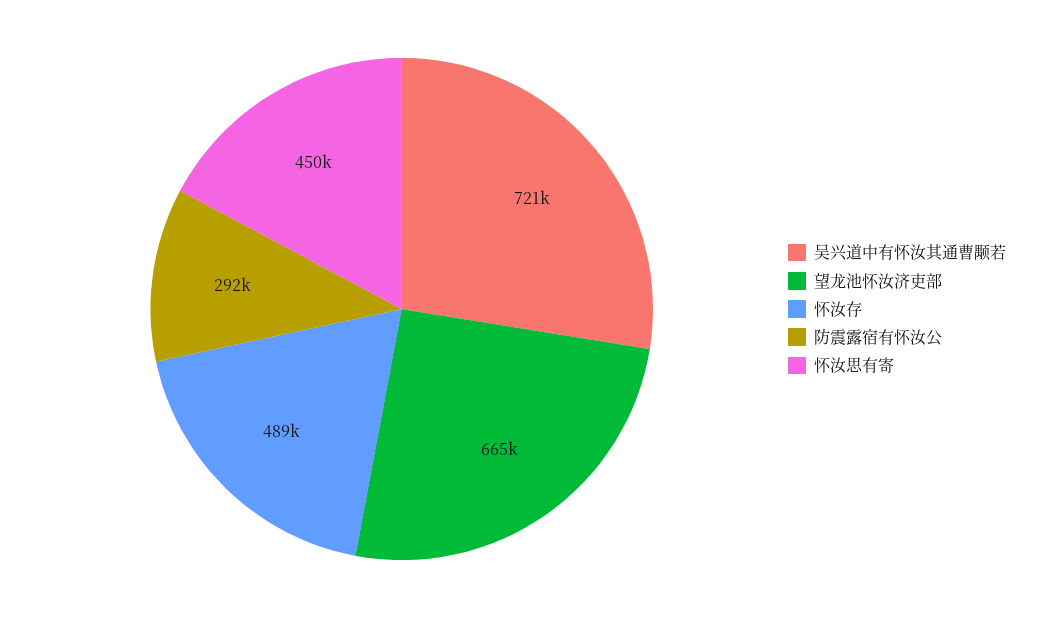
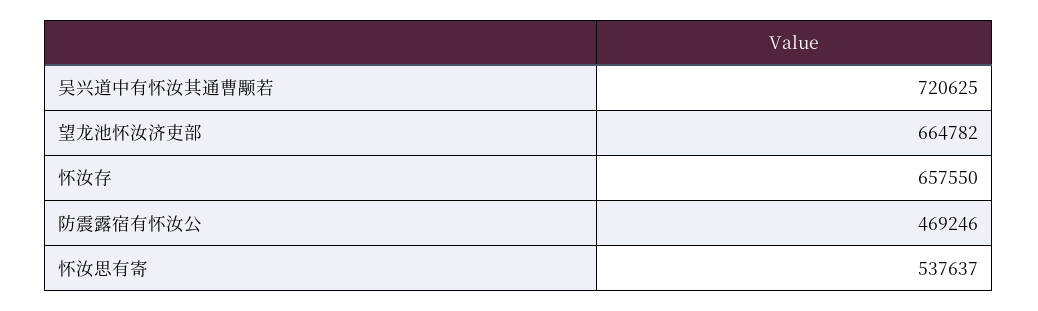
怀汝存: 489000 -> 657550
防震露宿有怀汝公: 292000 -> 469246
怀汝思有寄: 450000 -> 537637

